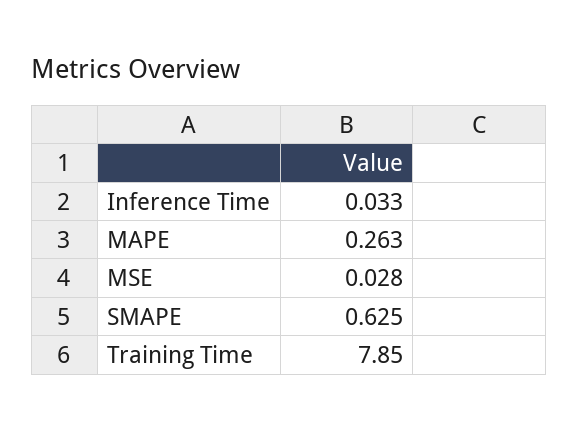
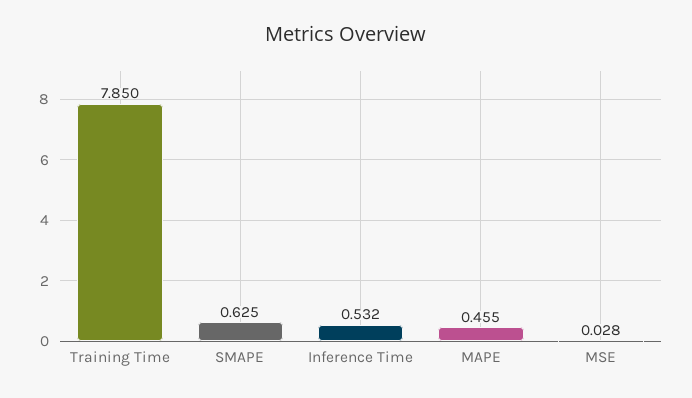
Inference Time: 0.033 -> 0.532
MAPE: 0.263 -> 0.455

